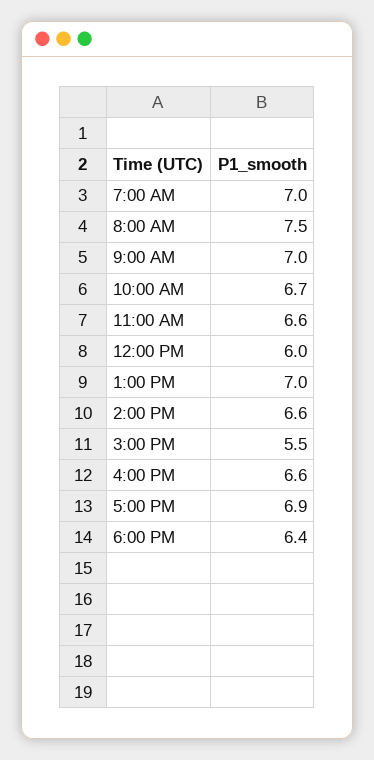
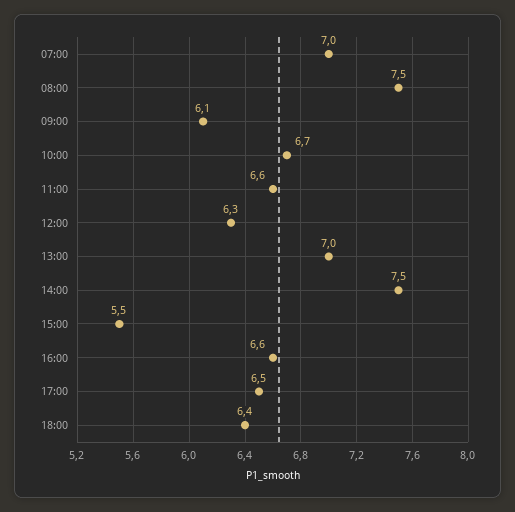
9:00 AM: 7 -> 6.1
12:00 PM: 6 -> 6.3
2:00 PM: 6.6 -> 7.5
5:00 PM: 6.9 -> 6.5

